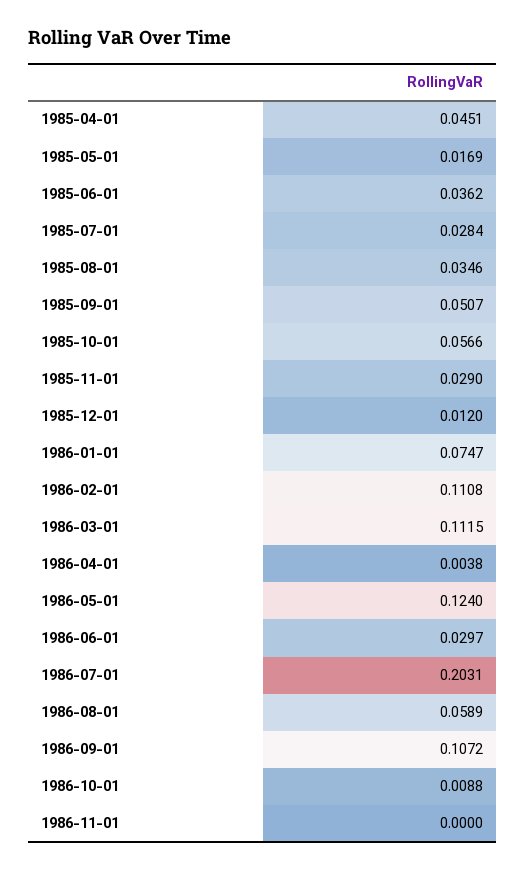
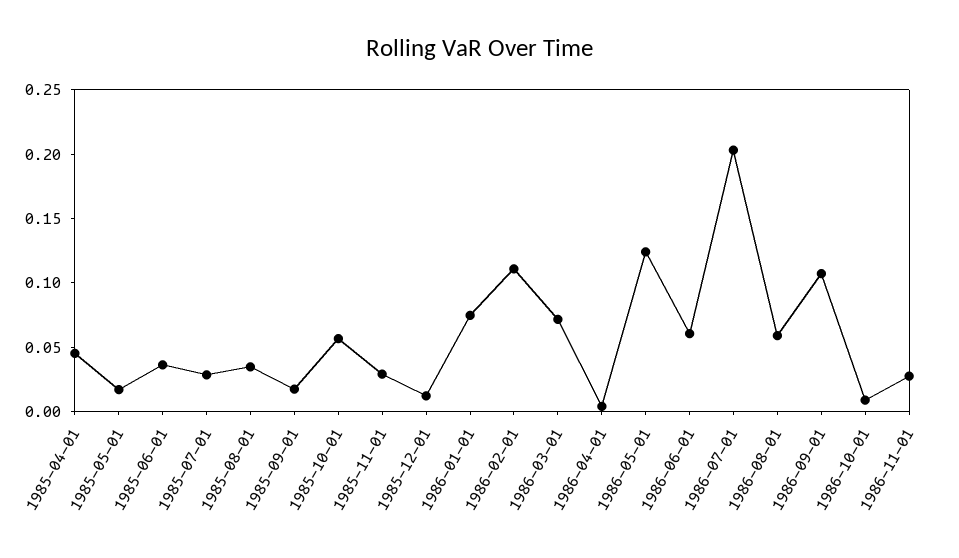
1985-09-01: 0.0507 -> 0.02
1986-03-01: 0.1115 -> 0.07
1986-06-01: 0.0297 -> 0.06
1986-11-01: 0 -> 0.03

